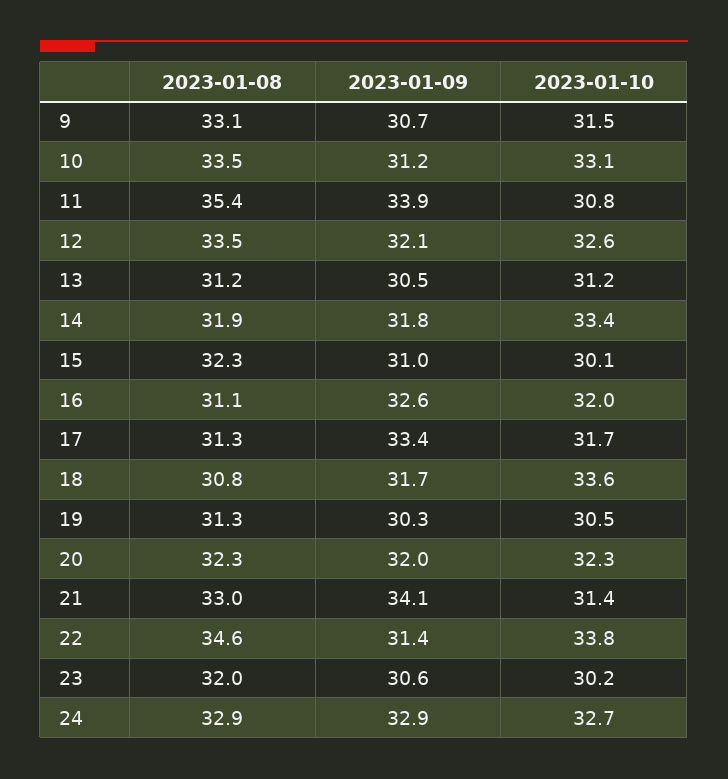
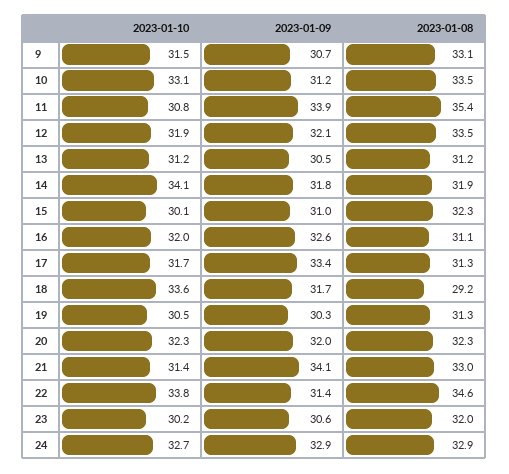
2023-01-10, 12: 32.6 -> 31.9
2023-01-10, 14: 33.4 -> 34.1
2023-01-08, 18: 30.8 -> 29.2

